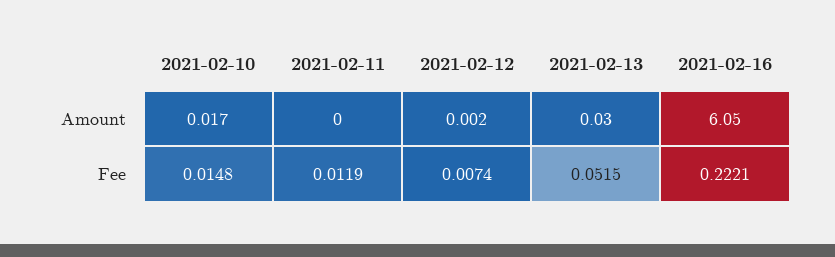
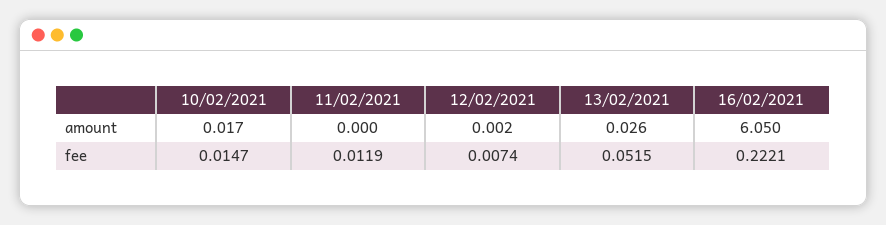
2021-02-13, Amount: 0.03 -> 0.026
2021-02-10, Fee: 0.0148 -> 0.0147

